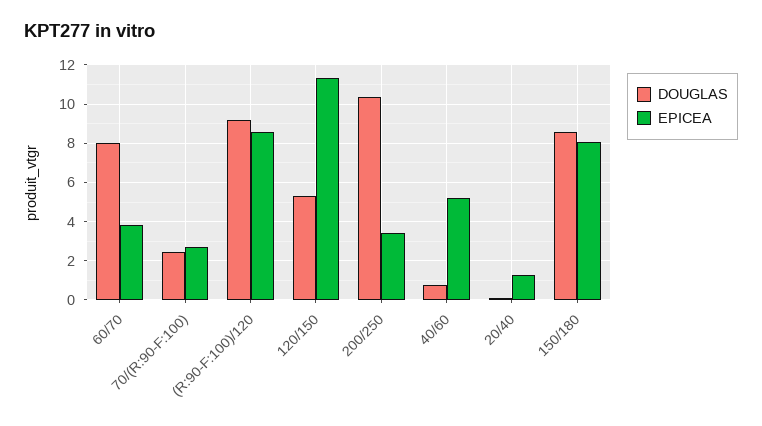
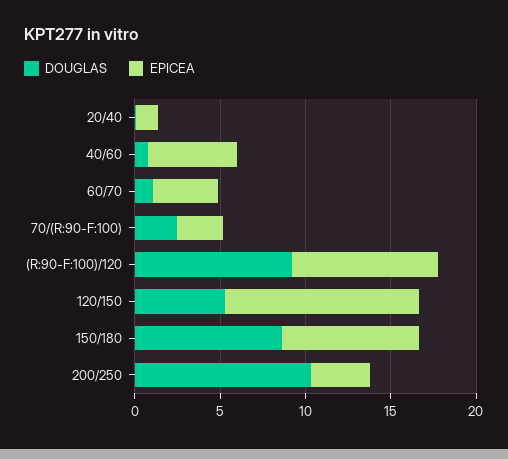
DOUGLAS, 60/70: 8 -> 1

